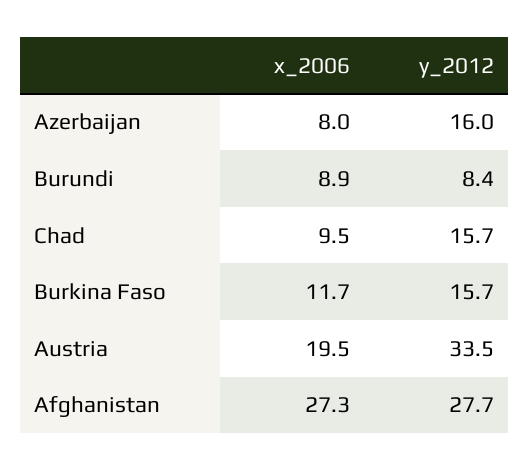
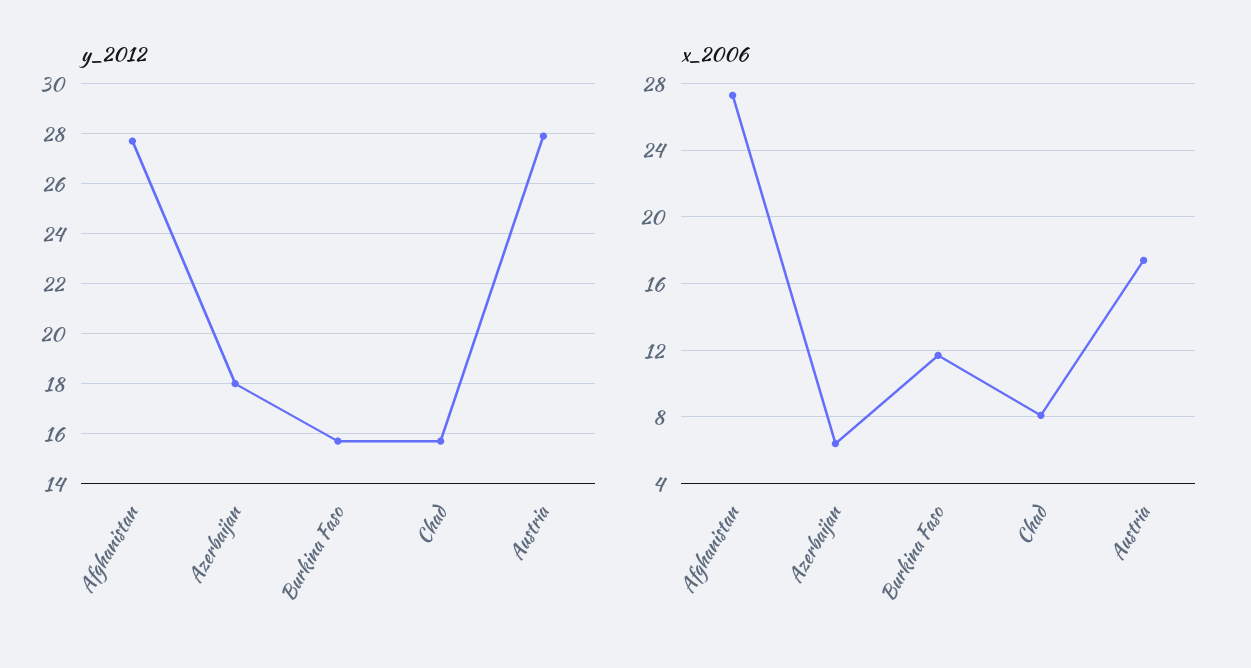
x_2006, Azerbaijan: 8 -> 6.5
y_2012, Azerbaijan: 16 -> 18
x_2006, Burundi: 8.9 -> none
y_2012, Burundi: 8.4 -> none
x_2006, Chad: 9.5 -> 8
x_2006, Austria: 19.5 -> 17.5
y_2012, Austria: 33.5 -> 28

